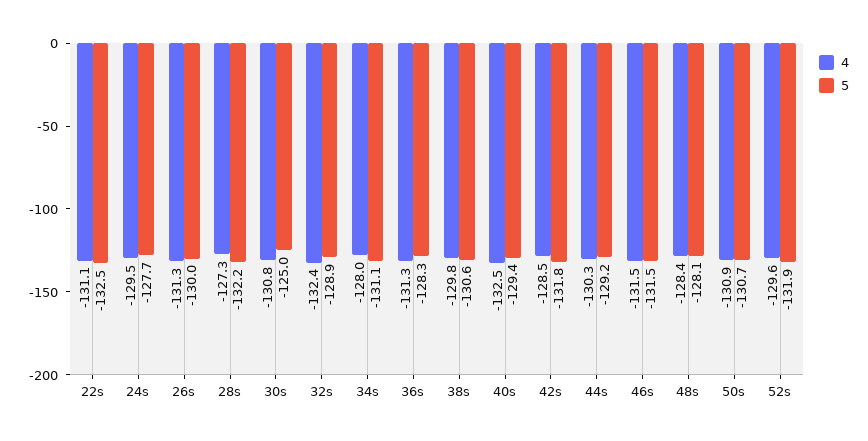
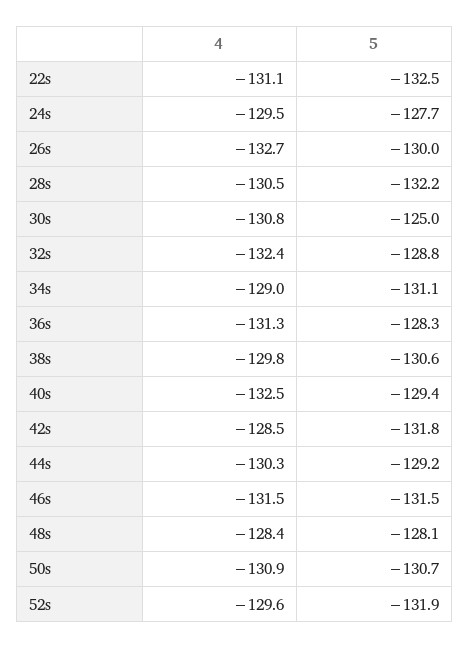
4, 26s: -131.3 -> -132.7
4, 28s: -127.3 -> -130.5
5, 32s: -128.9 -> -128.8
4, 34s: -128 -> -129

